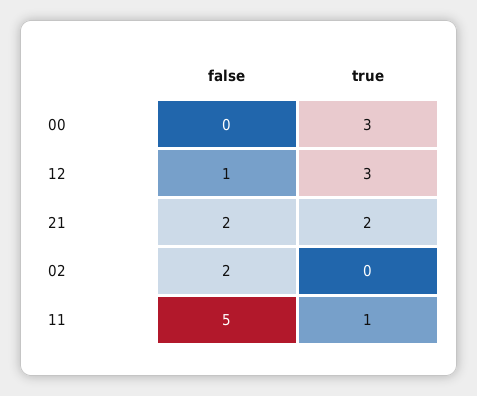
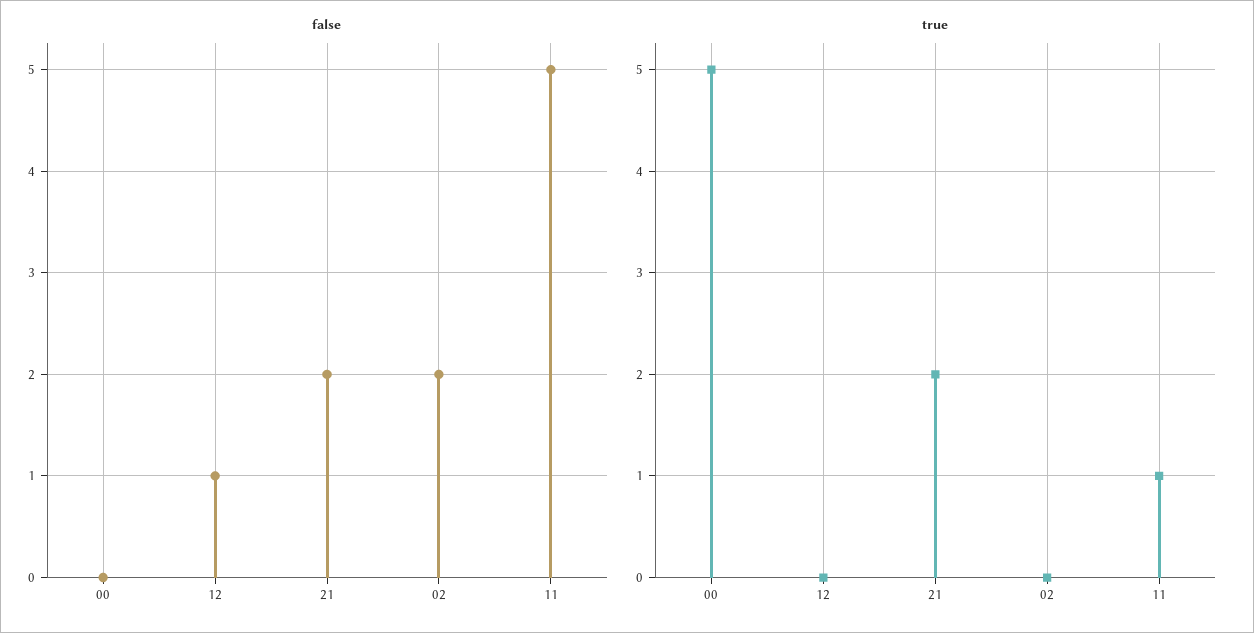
true, 00: 3 -> 5
true, 12: 3 -> 0

